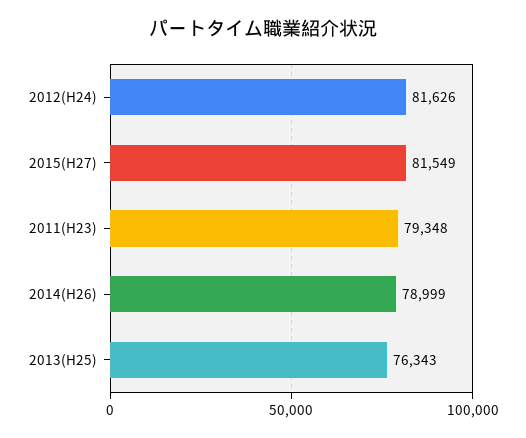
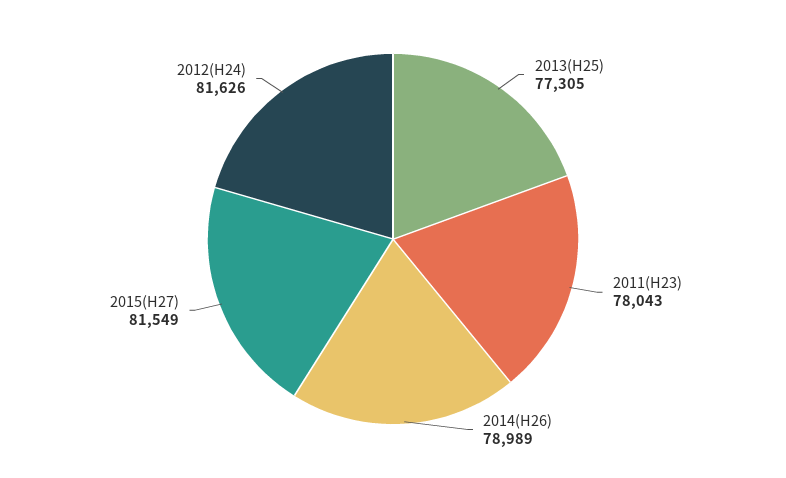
2011(H23): 79348 -> 78043
2014(H26): 78999 -> 78989
2013(H25): 76343 -> 77305

